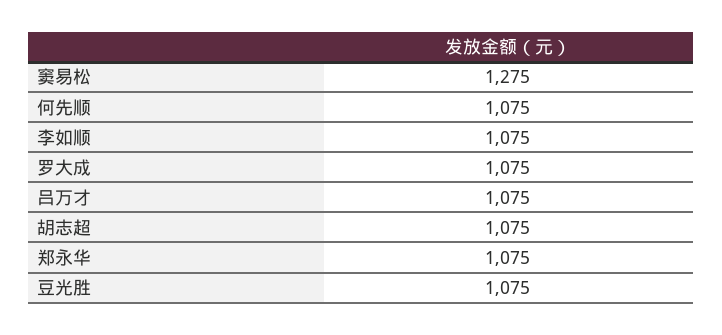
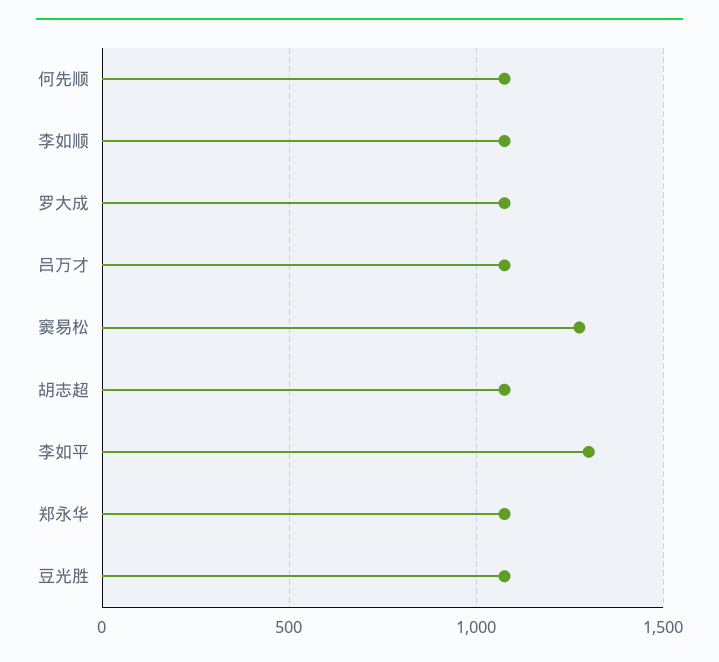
李如平: none -> 1300

